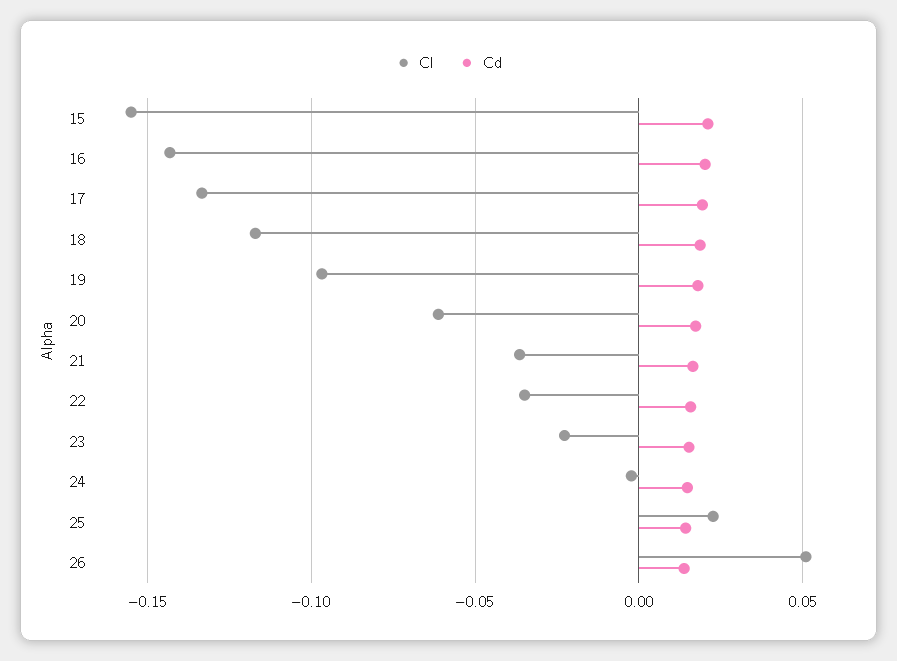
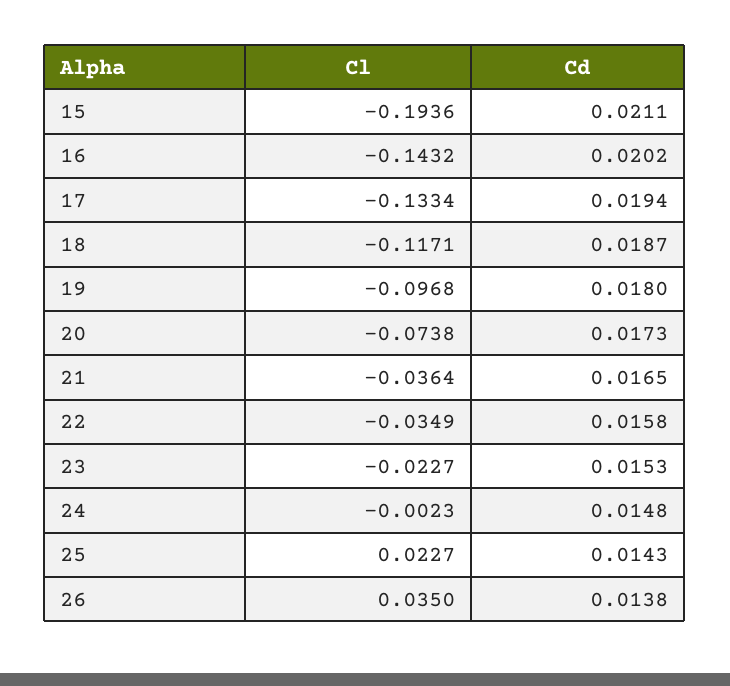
Cl, 15: -0.155 -> -0.1936
Cl, 20: -0.06 -> -0.0738
Cl, 26: 0.05 -> 0.035

